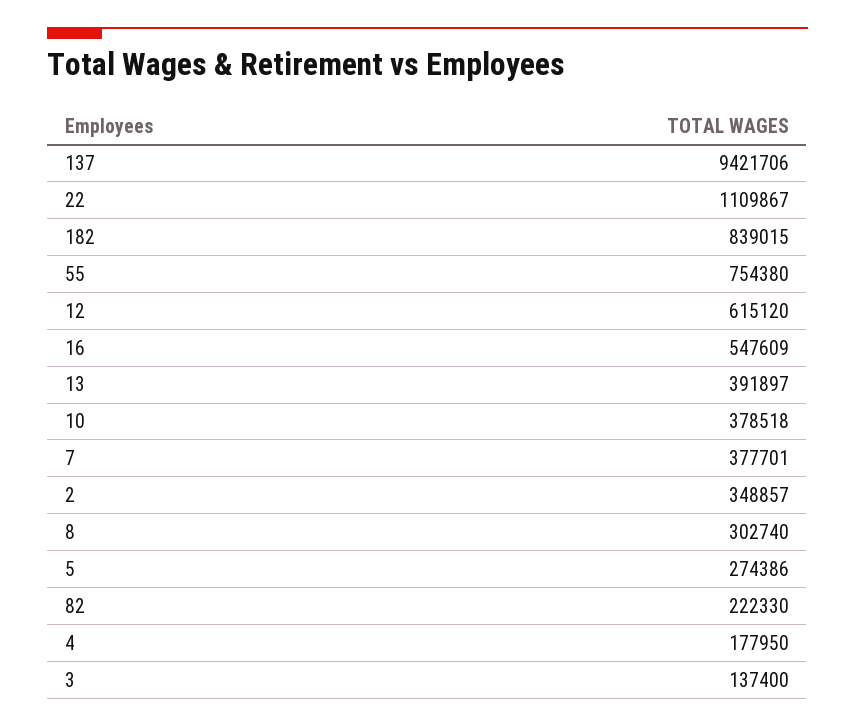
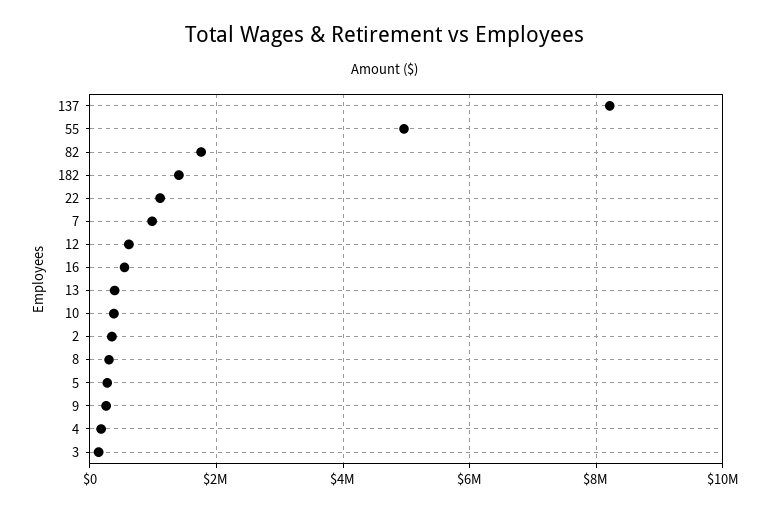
137: 9421706 -> 8200000
182: 839015 -> 1400000
55: 754380 -> 5000000
7: 377701 -> 1000000
82: 222330 -> 1800000
9: none -> 200000

